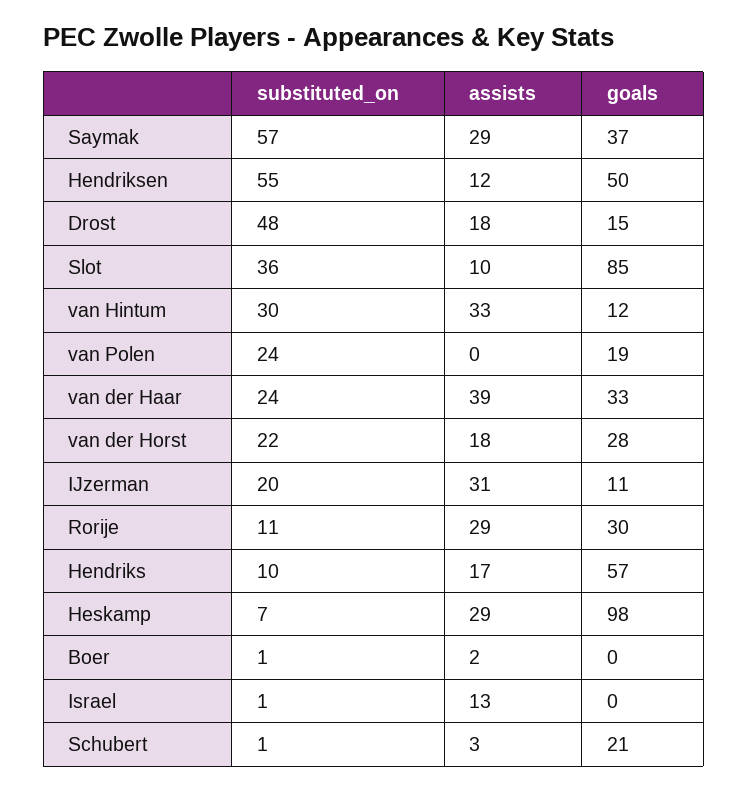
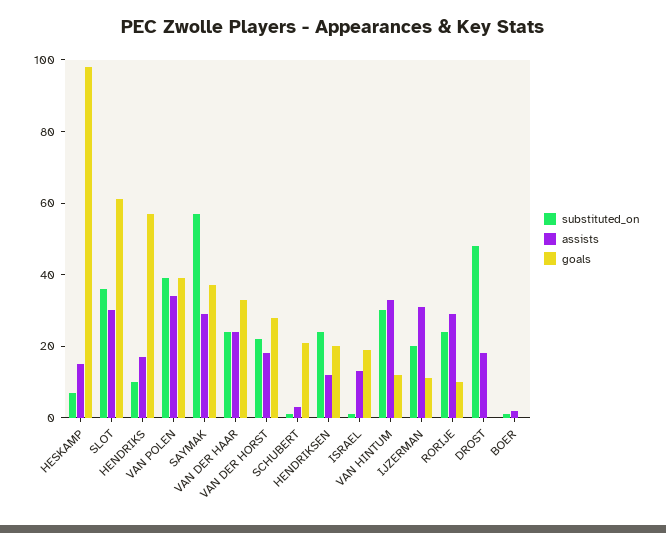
substituted_on, Hendriksen: 55 -> 25
goals, Hendriksen: 50 -> 20
goals, Drost: 15 -> 0
assists, Slot: 10 -> 30
goals, Slot: 85 -> 60
substituted_on, van Polen: 24 -> 40
assists, van Polen: 0 -> 35
goals, van Polen: 19 -> 40
assists, van der Haar: 39 -> 25
substituted_on, Rorije: 11 -> 25
goals, Rorije: 30 -> 10
assists, Heskamp: 29 -> 15
goals, Israel: 0 -> 20

